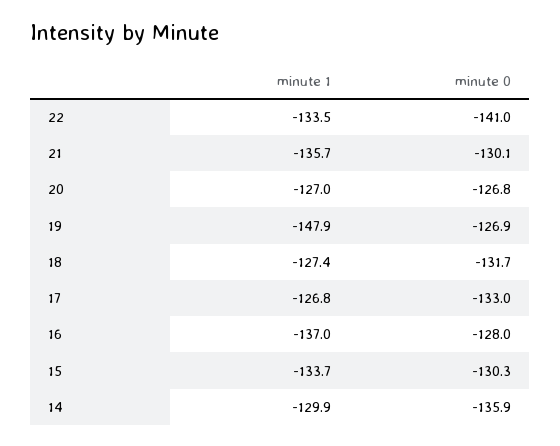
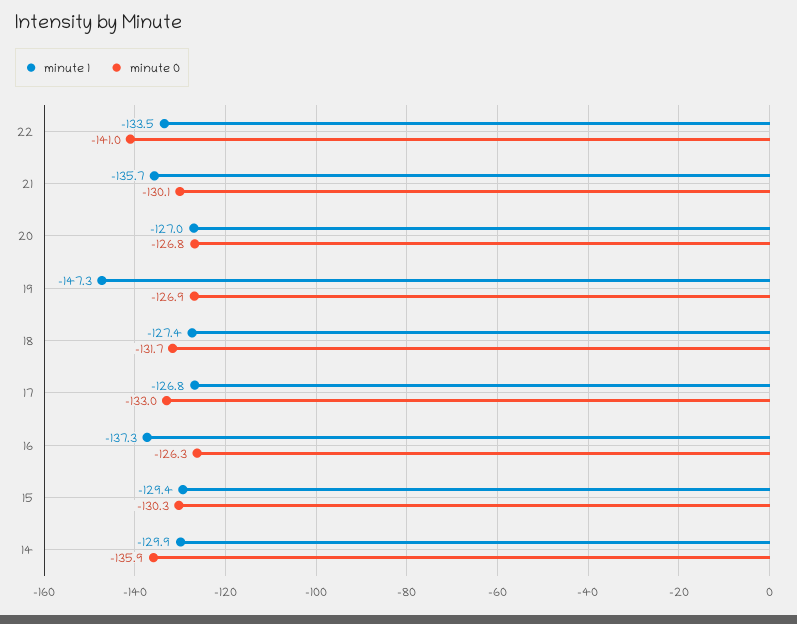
minute 1, 19: -147.9 -> -147.3
minute 1, 16: -137 -> -137.3
minute 0, 16: -128 -> -126.3
minute 1, 15: -133.7 -> -129.4

